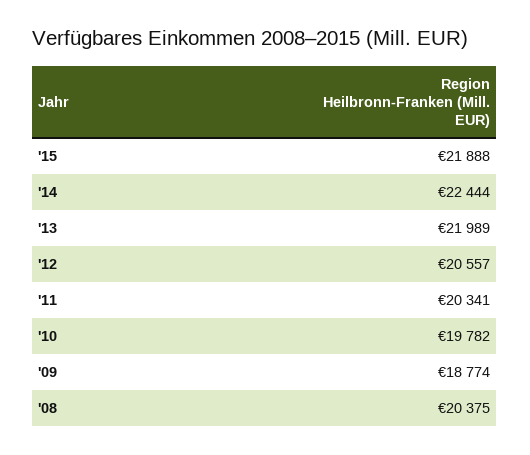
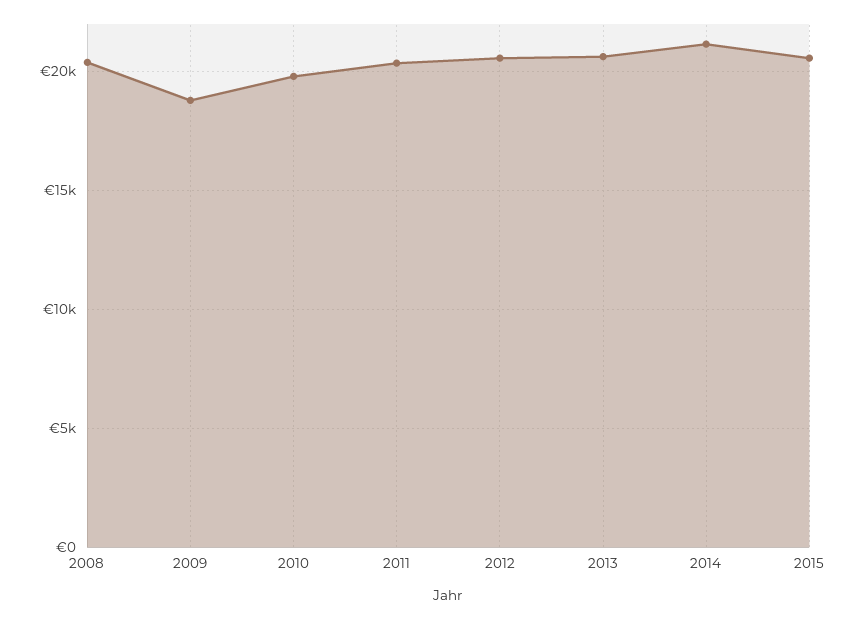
'15: 21888 -> 20500
'14: 22444 -> 21000
'13: 21989 -> 20500

